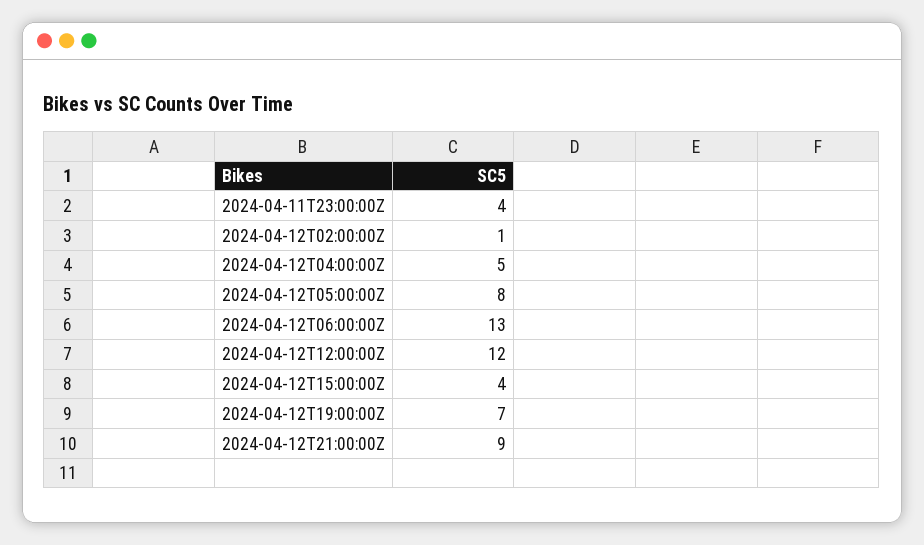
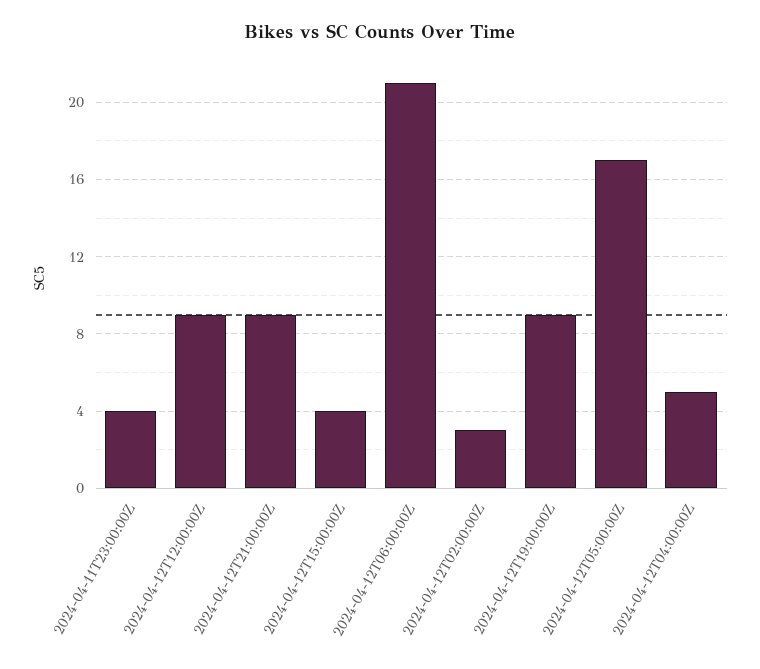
2024-04-12T02:00:00Z: 1 -> 3
2024-04-12T05:00:00Z: 8 -> 17
2024-04-12T06:00:00Z: 13 -> 21
2024-04-12T12:00:00Z: 12 -> 9
2024-04-12T19:00:00Z: 7 -> 9

